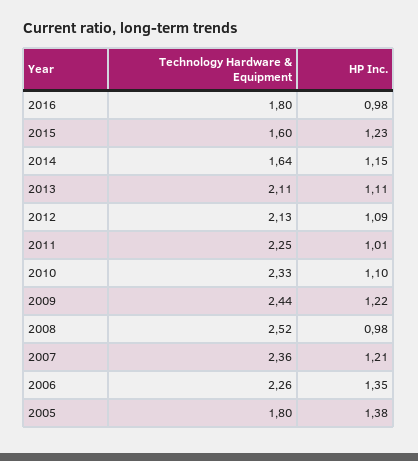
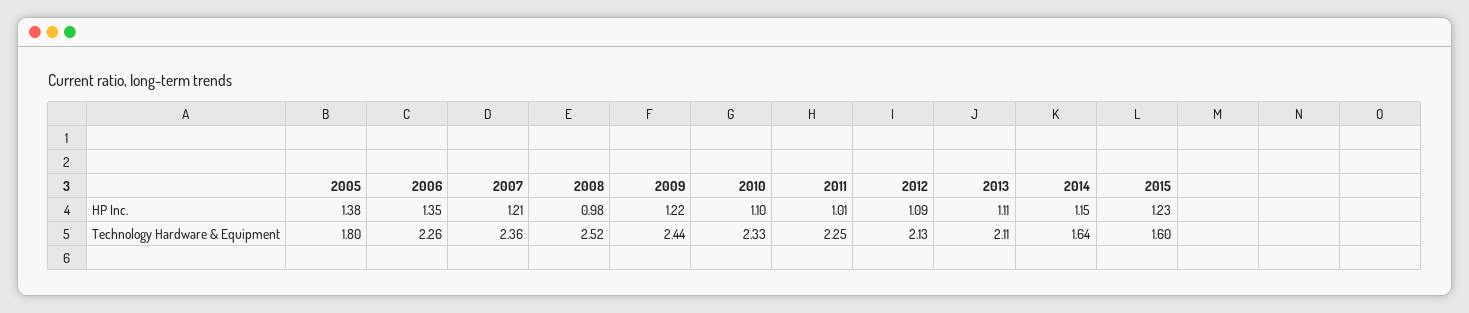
Technology Hardware & Equipment, 2016: 1.8 -> none
HP Inc., 2016: 0.98 -> none

